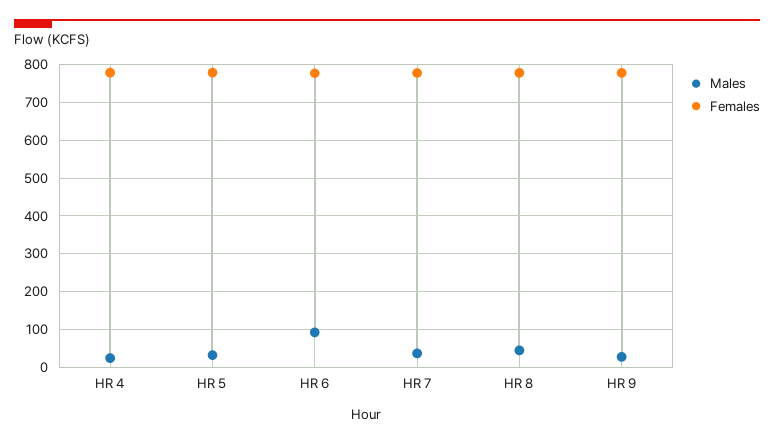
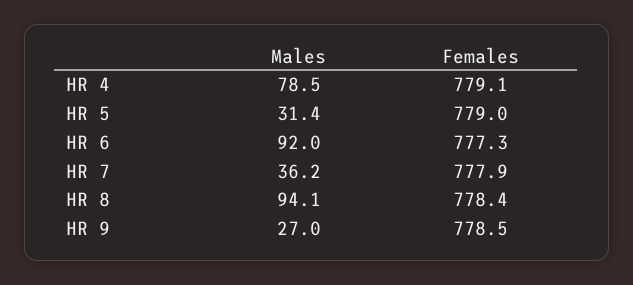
Males, HR 4: 20 -> 78.5
Males, HR 8: 40 -> 94.1

